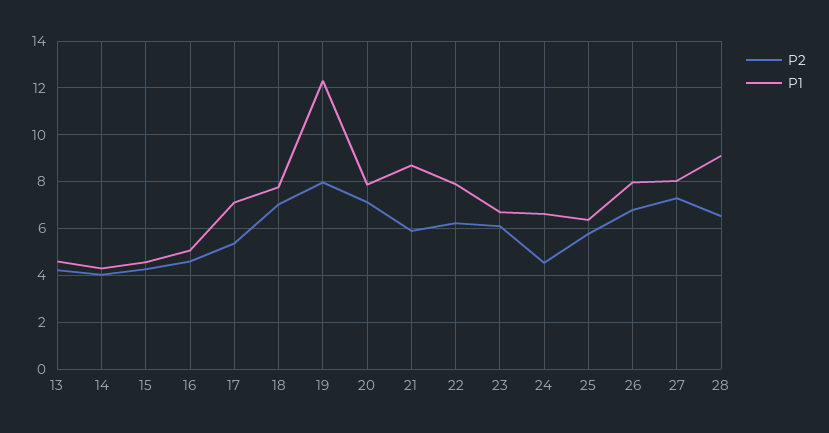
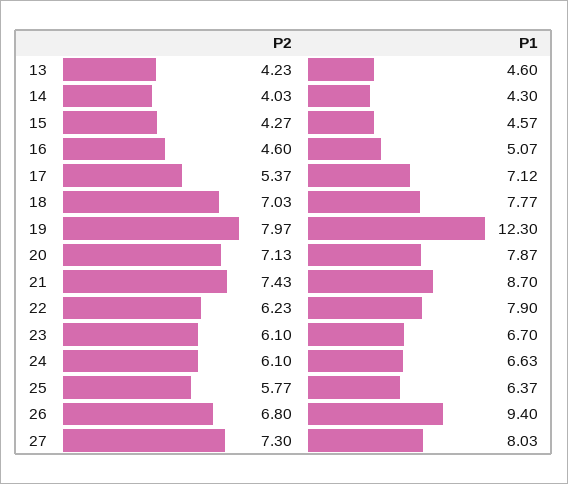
P2, 21: 6 -> 7.43
P2, 24: 4.5 -> 6.1
P1, 26: 8 -> 9.4
P2, 28: 6.5 -> none
P1, 28: 9 -> none

